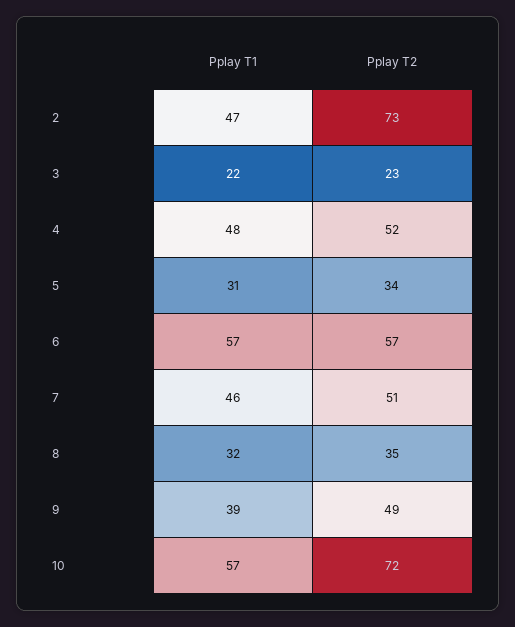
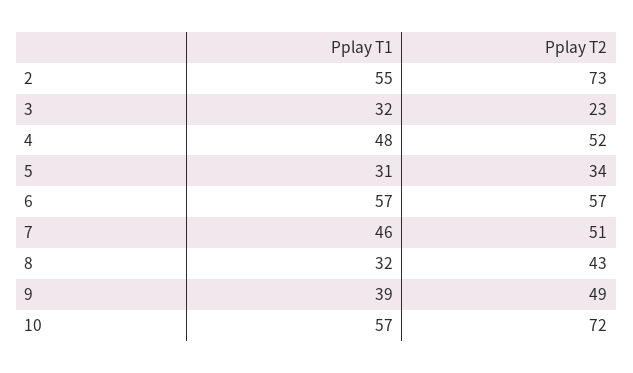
Pplay T1, 2: 47 -> 55
Pplay T1, 3: 22 -> 32
Pplay T2, 8: 35 -> 43

